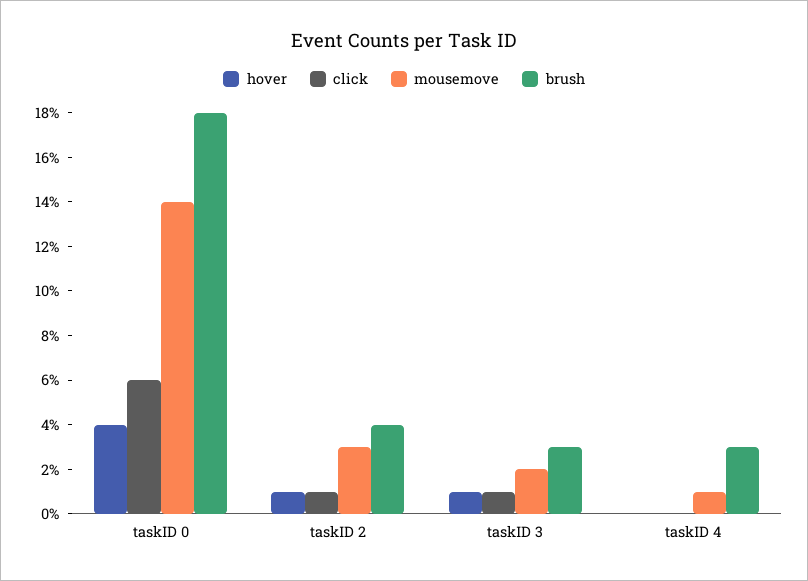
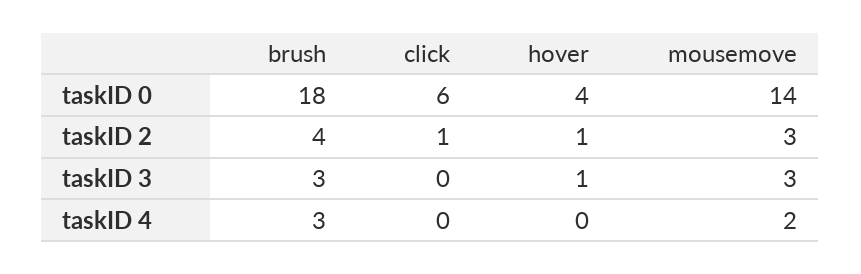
click, taskID 3: 1 -> 0
mousemove, taskID 3: 2 -> 3
mousemove, taskID 4: 1 -> 2

